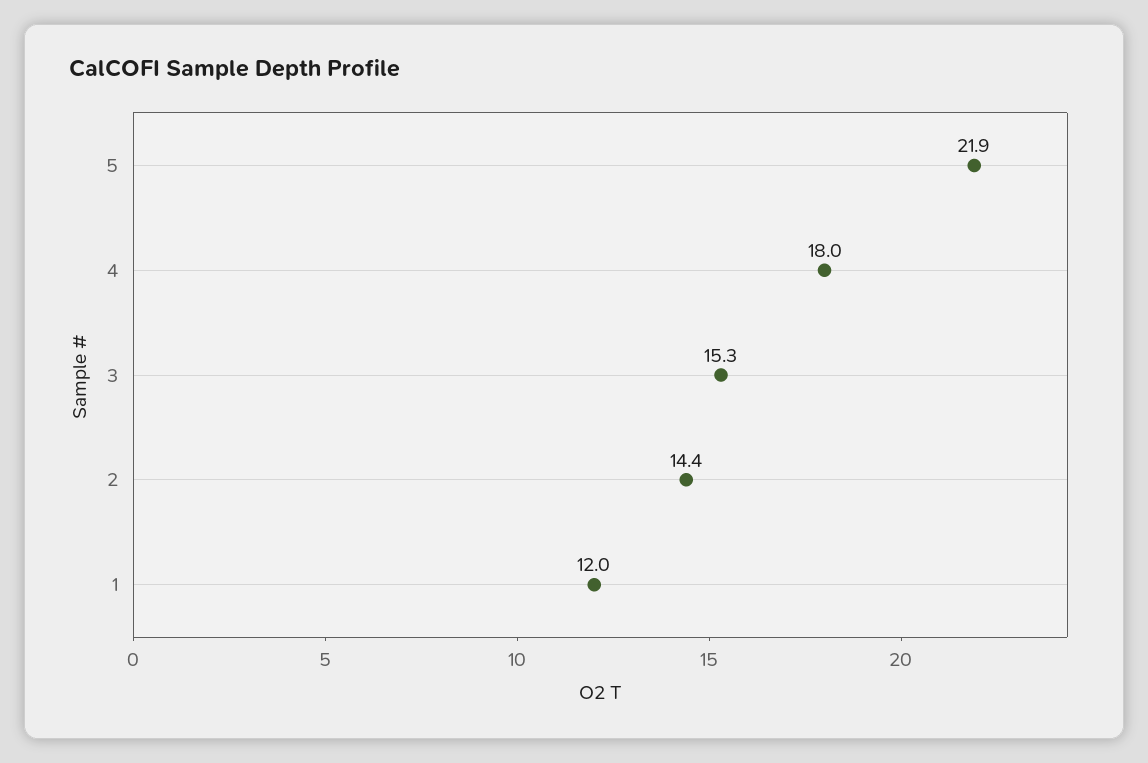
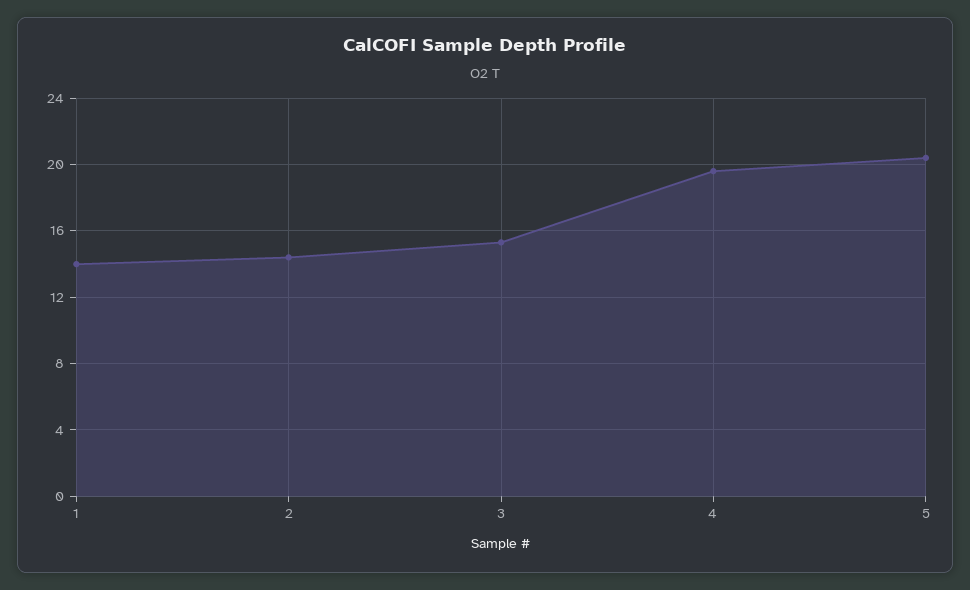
5: 21.9 -> 20.5
4: 18 -> 19.5
1: 12 -> 14

